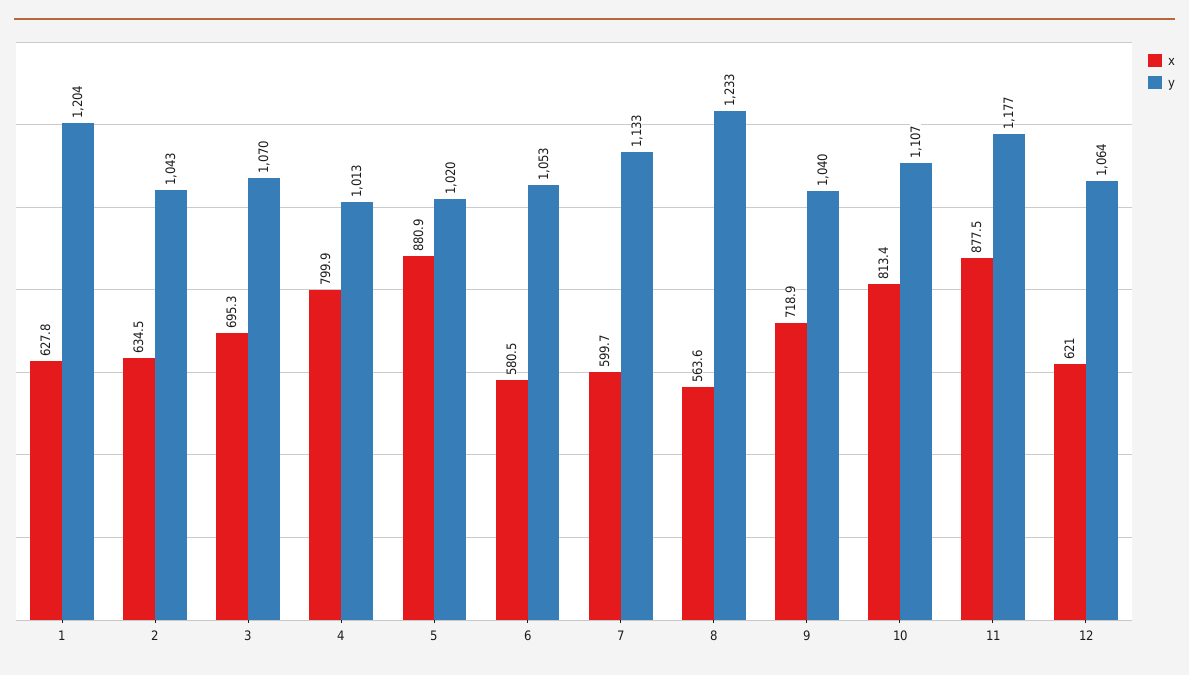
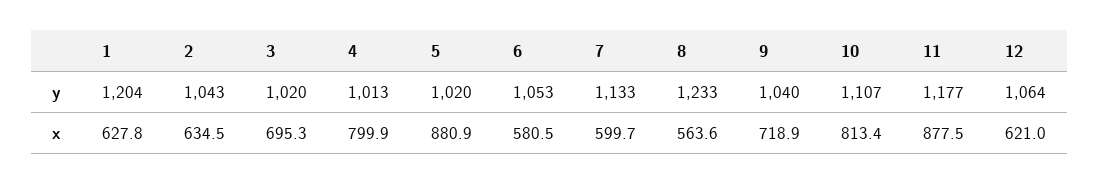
y, 3: 1070 -> 1020

